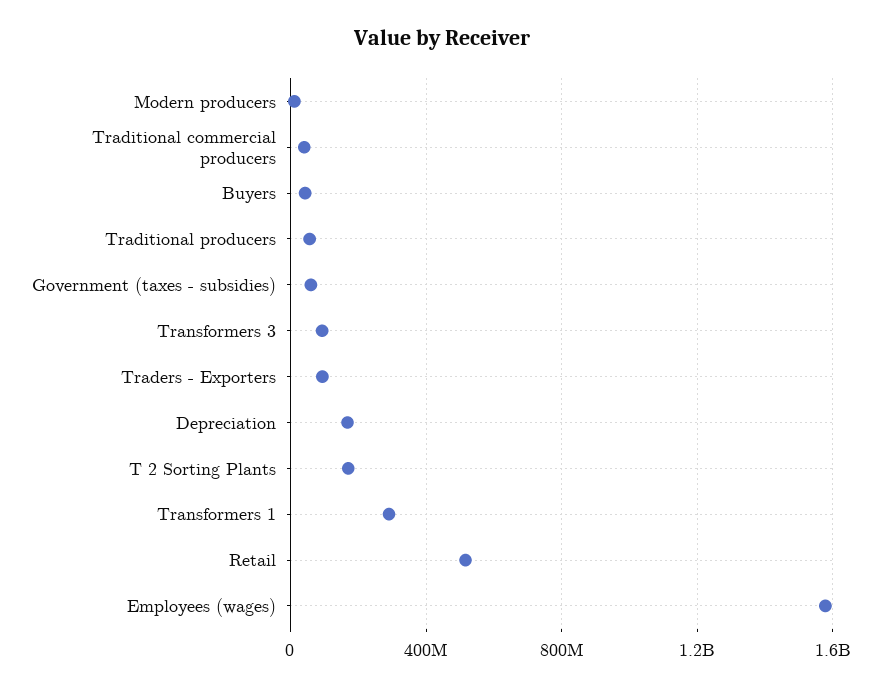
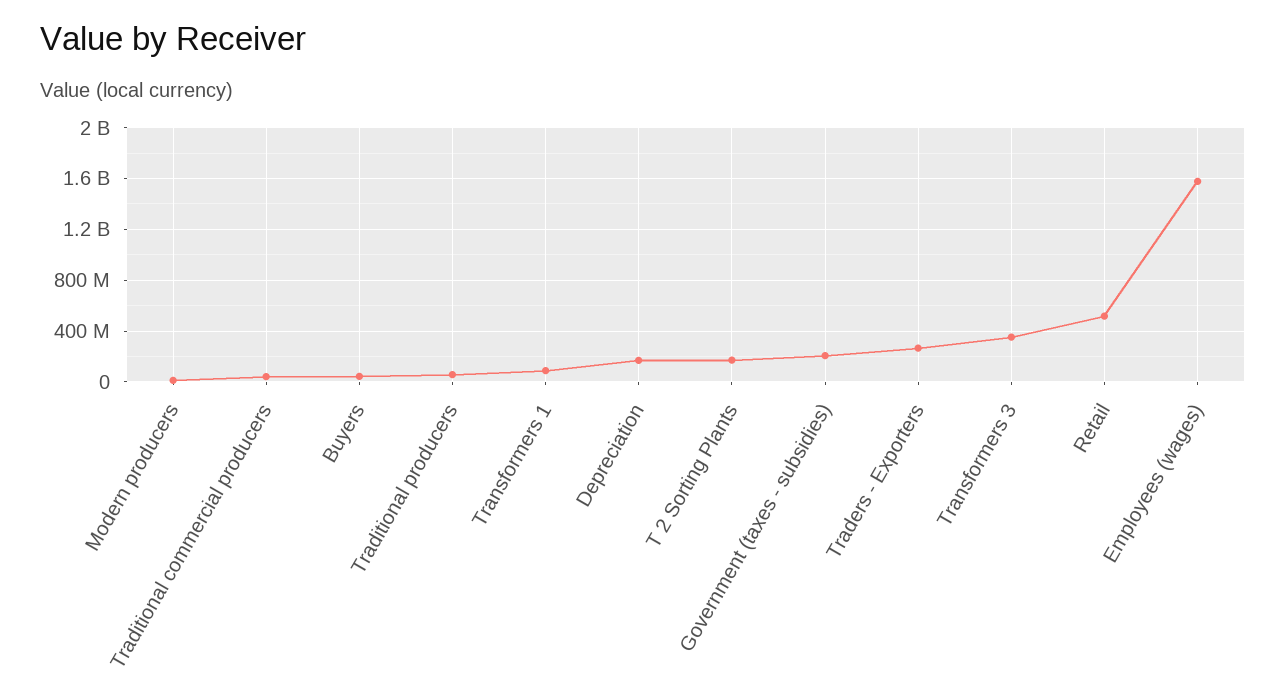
Government (taxes - subsidies): 50000000 -> 200000000
Transformers 3: 100000000 -> 350000000
Traders - Exporters: 100000000 -> 250000000
Transformers 1: 300000000 -> 100000000

